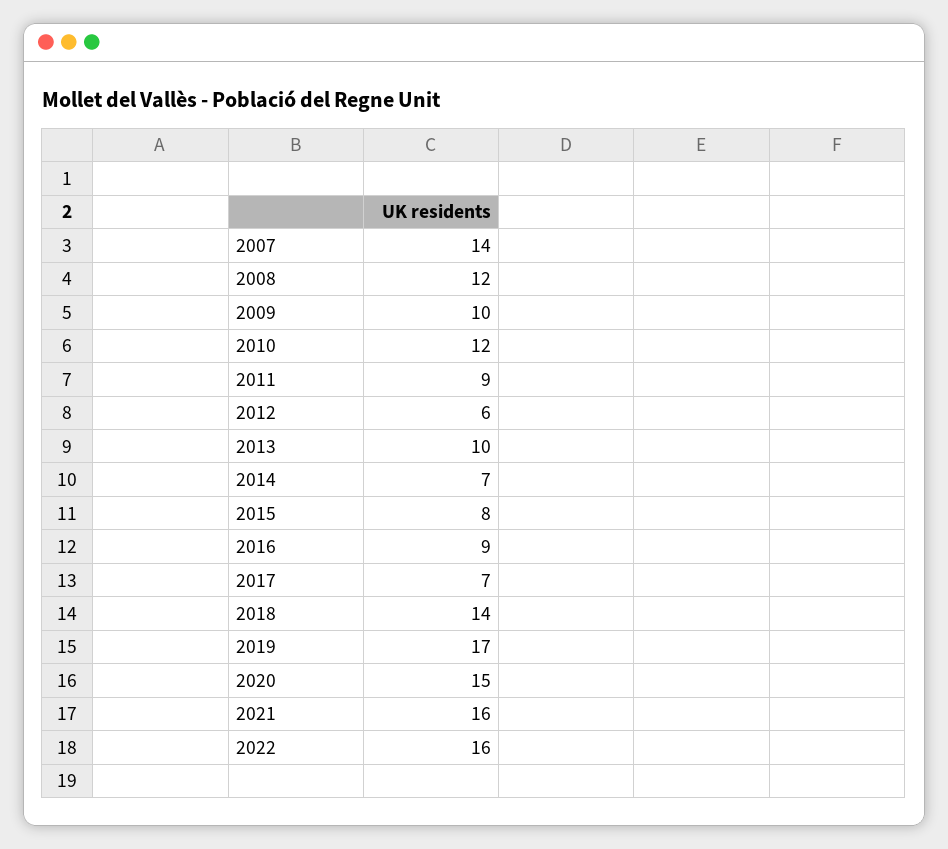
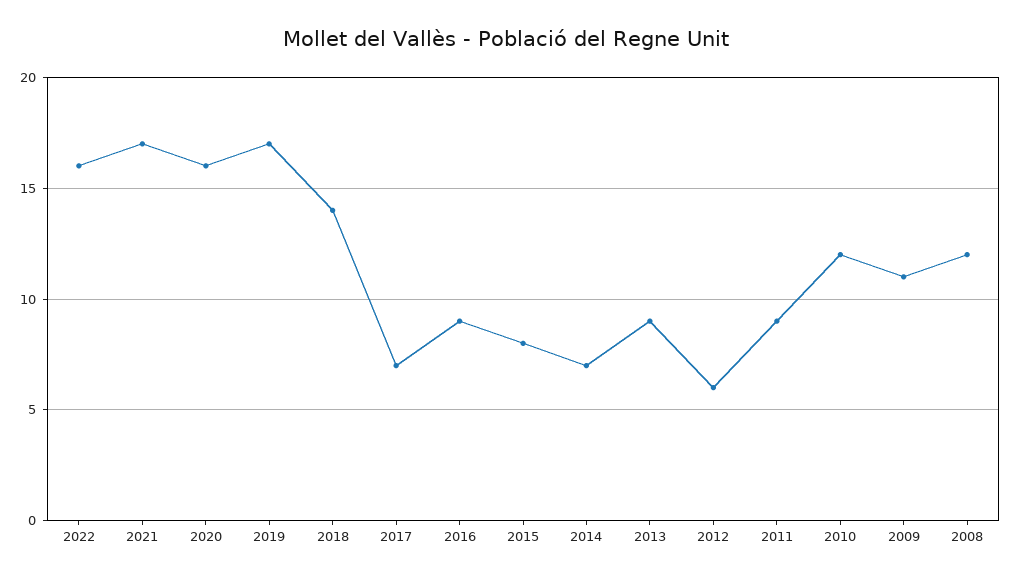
2007: 14 -> none
2009: 10 -> 11
2013: 10 -> 9
2020: 15 -> 16
2021: 16 -> 17

